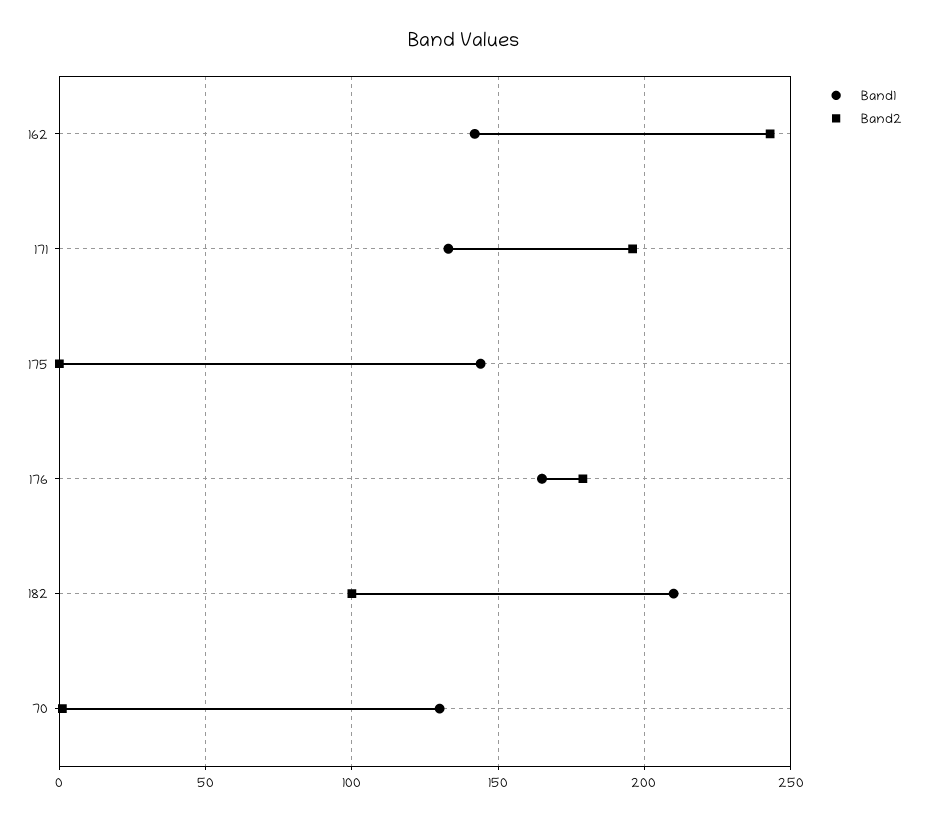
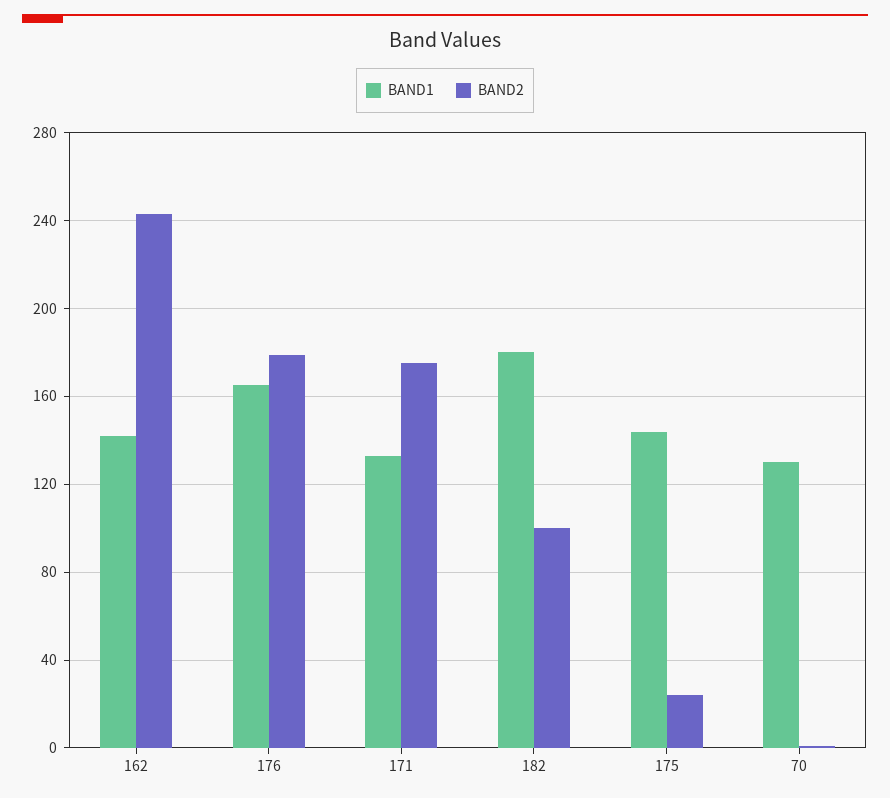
Band2, 171: 195 -> 175
Band2, 175: 0 -> 25
Band1, 182: 210 -> 180

